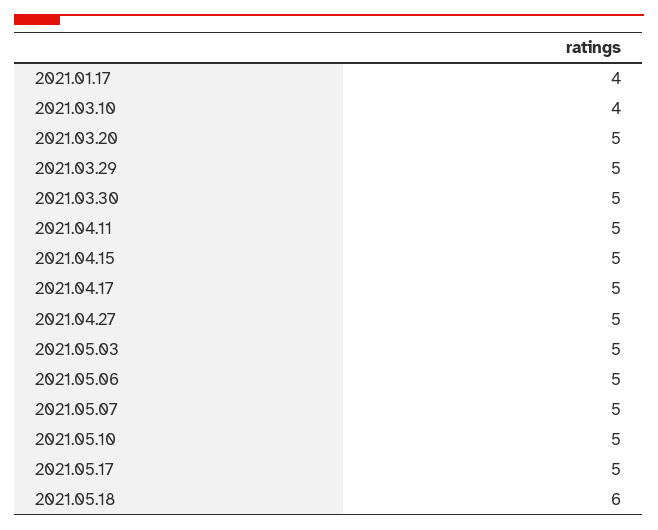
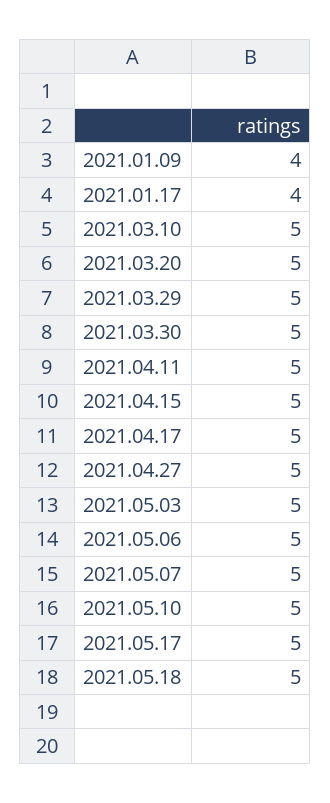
2021.03.10: 4 -> 5
2021.05.18: 6 -> 5
2021.01.09: none -> 4

